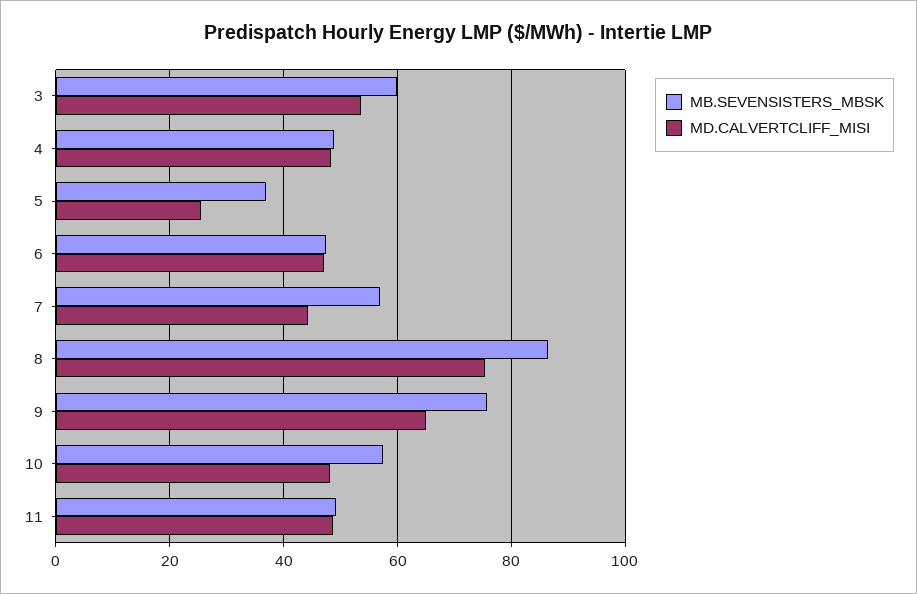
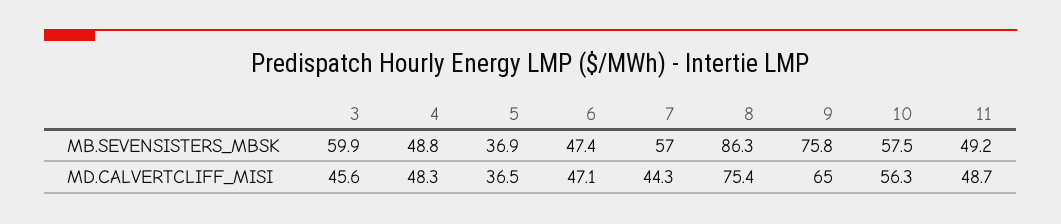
MD.CALVERTCLIFF_MISI, 3: 54 -> 45.6
MD.CALVERTCLIFF_MISI, 5: 26 -> 36.5
MD.CALVERTCLIFF_MISI, 10: 48 -> 56.3

